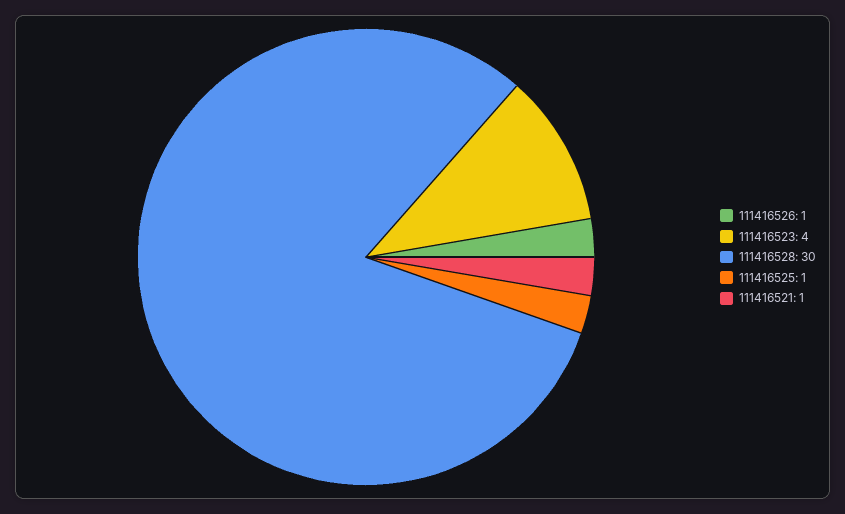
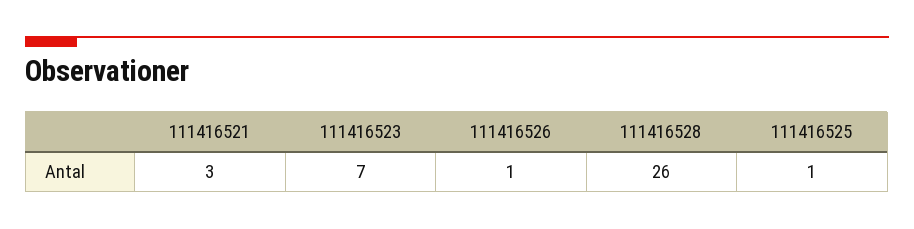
111416523: 4 -> 7
111416528: 30 -> 26
111416521: 1 -> 3

